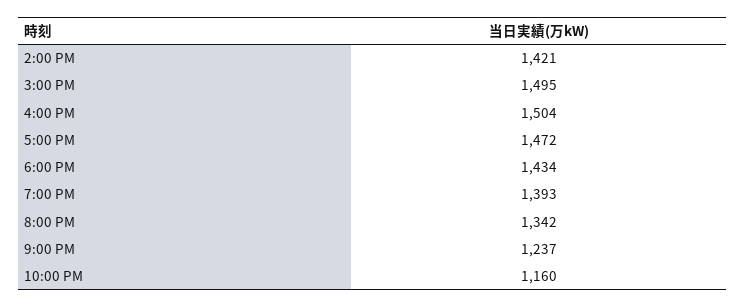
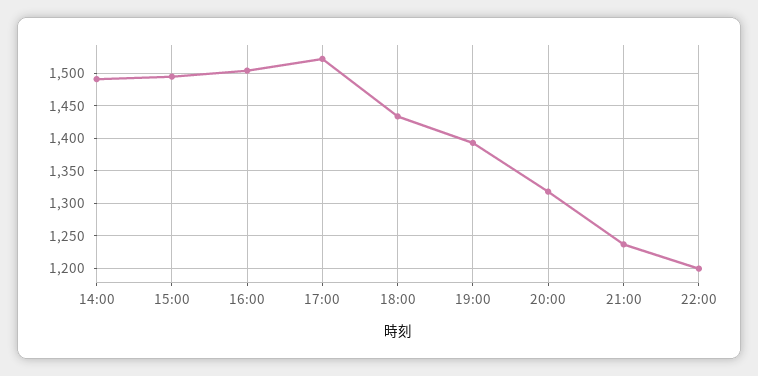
2:00 PM: 1421 -> 1490
5:00 PM: 1472 -> 1520
8:00 PM: 1342 -> 1320
10:00 PM: 1160 -> 1200

